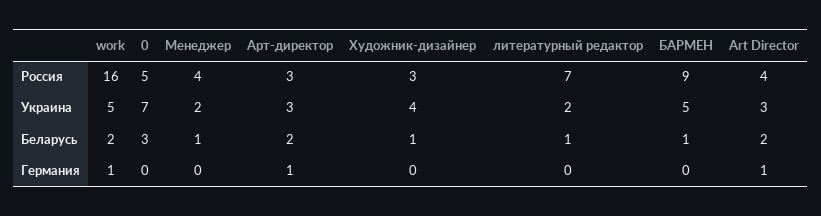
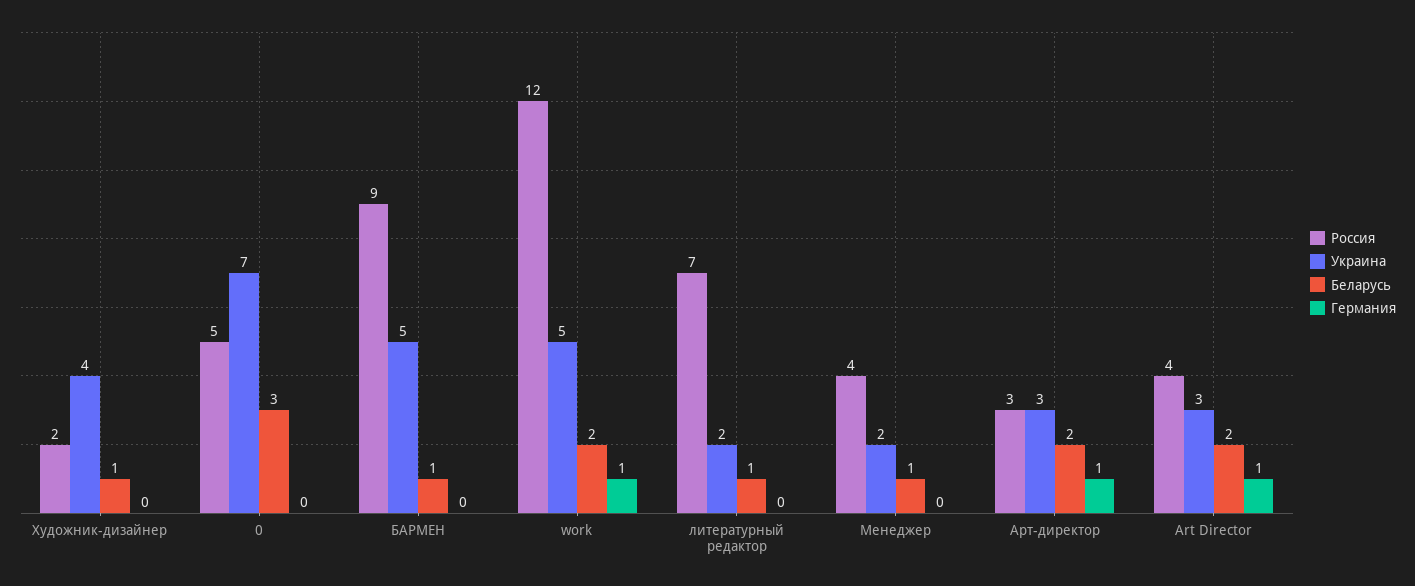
Россия, work: 16 -> 12
Россия, Художник-дизайнер: 3 -> 2

